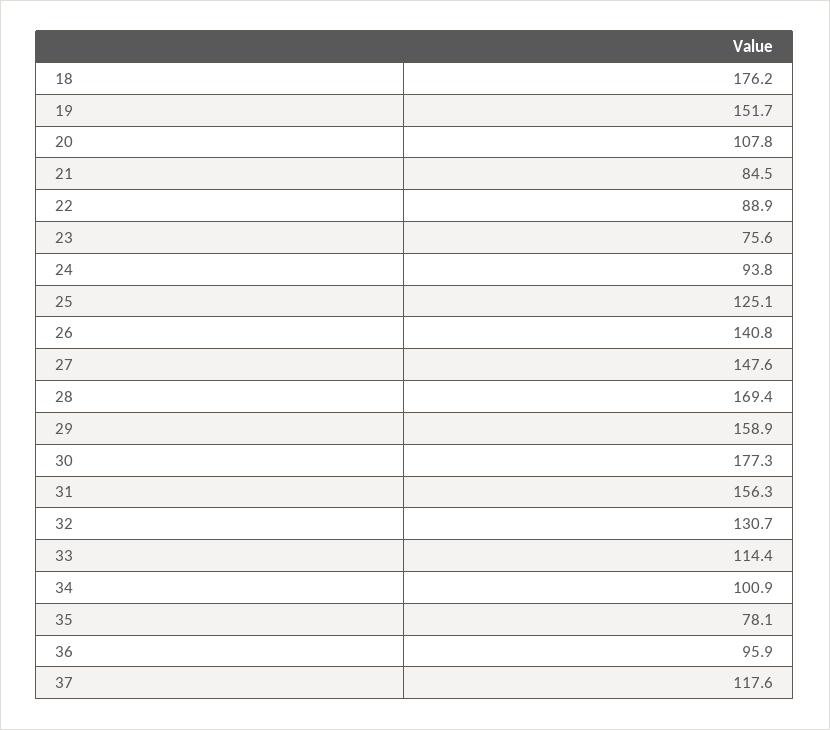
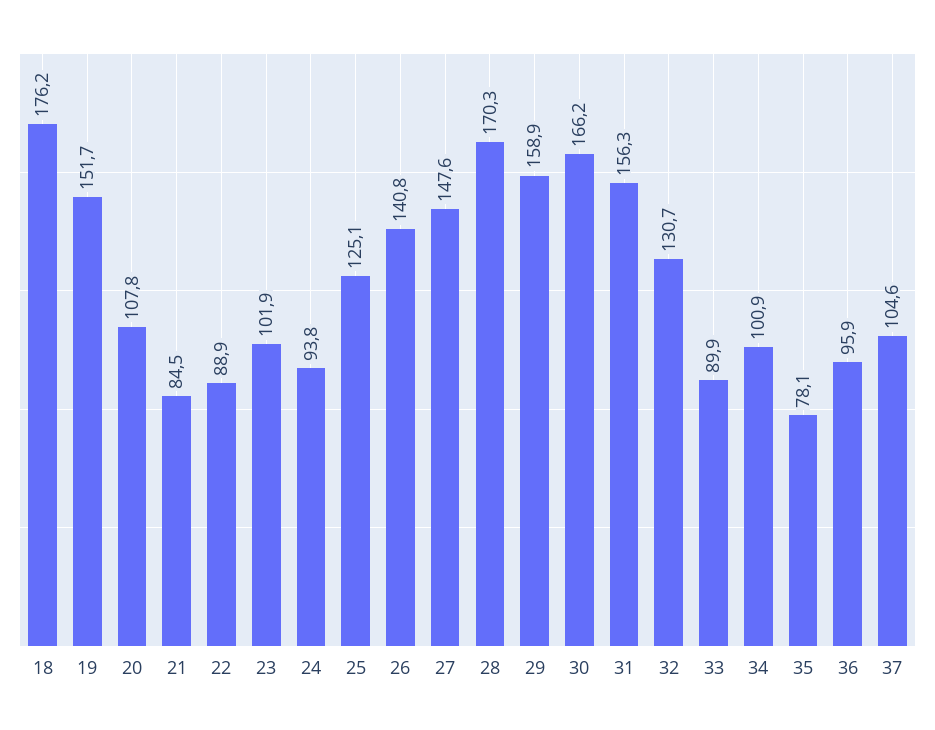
23: 75.6 -> 101.9
28: 169.4 -> 170.3
30: 177.3 -> 166.2
33: 114.4 -> 89.9
37: 117.6 -> 104.6

